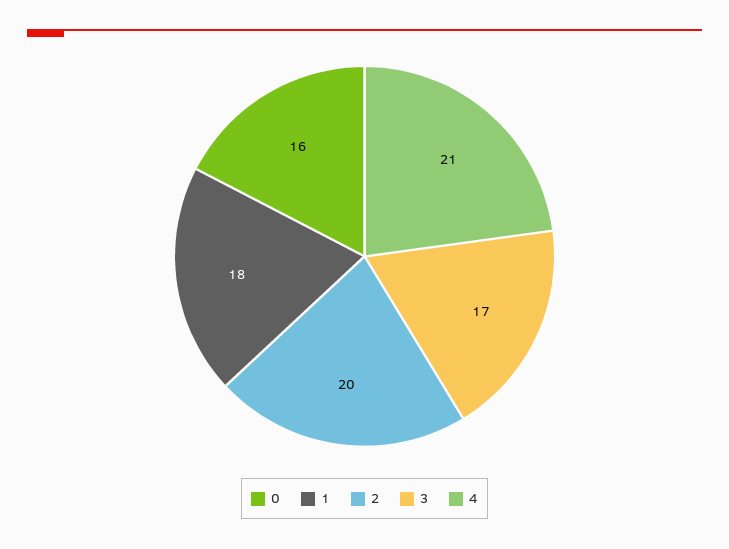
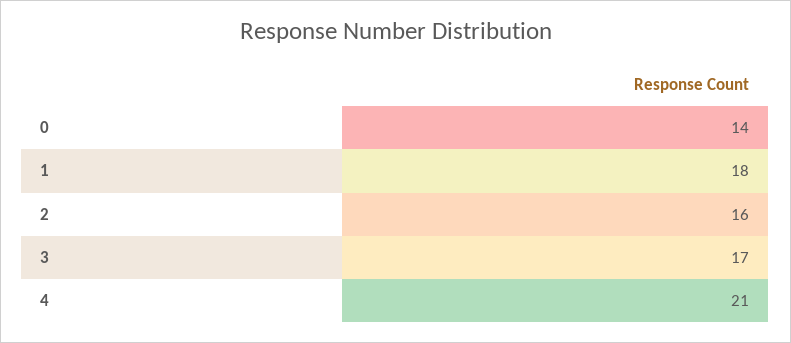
0: 16 -> 14
2: 20 -> 16

